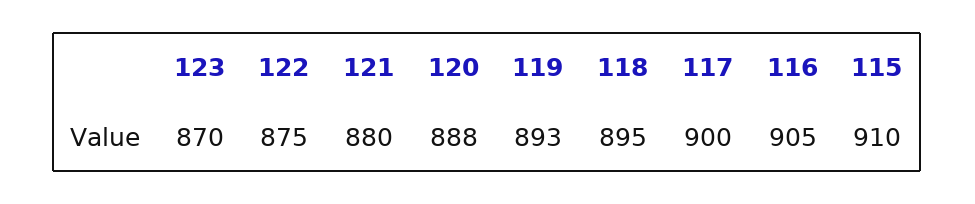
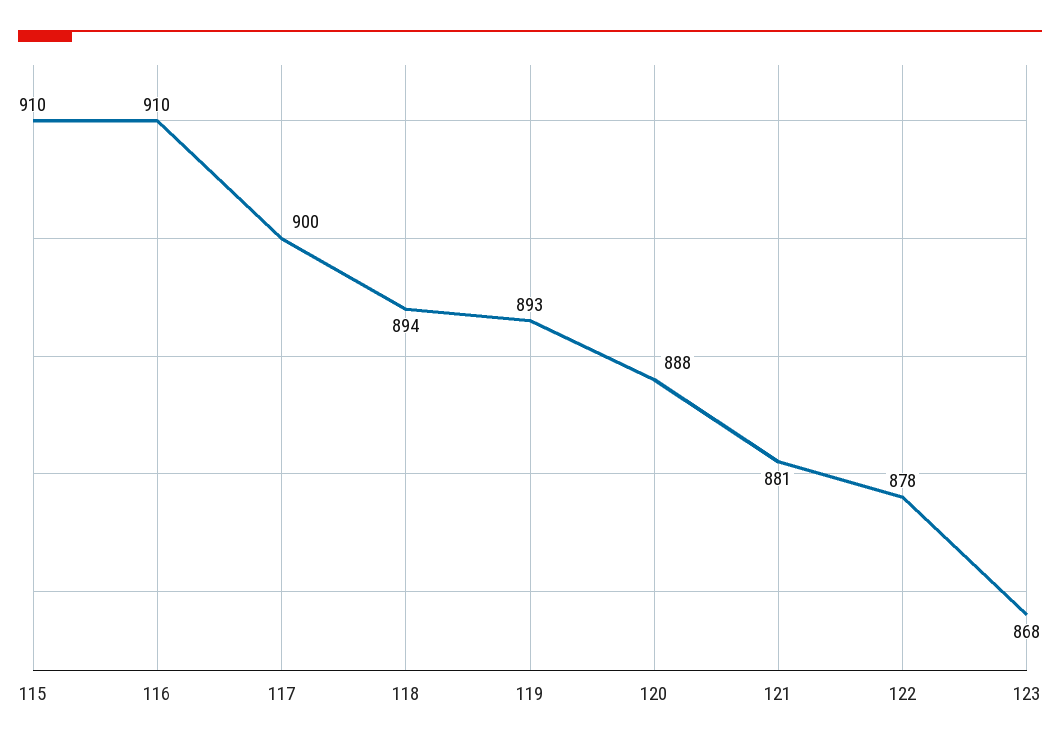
123: 870 -> 868
122: 875 -> 878
121: 880 -> 881
118: 895 -> 894
116: 905 -> 910

